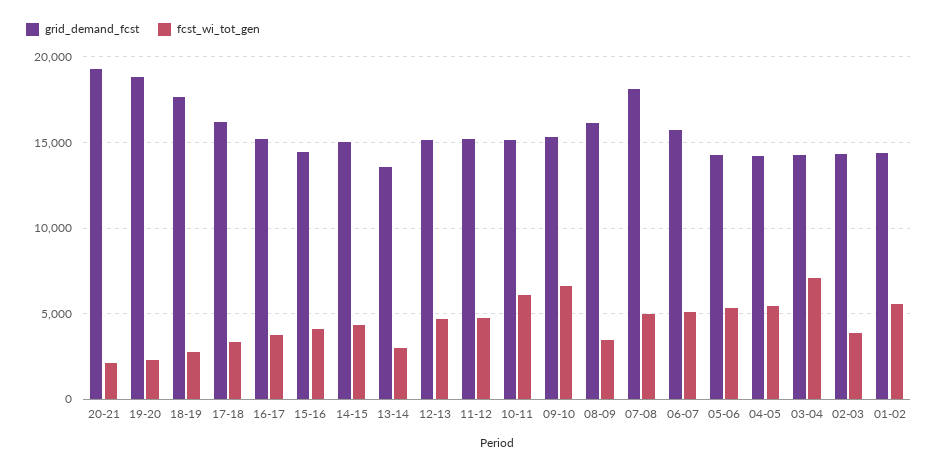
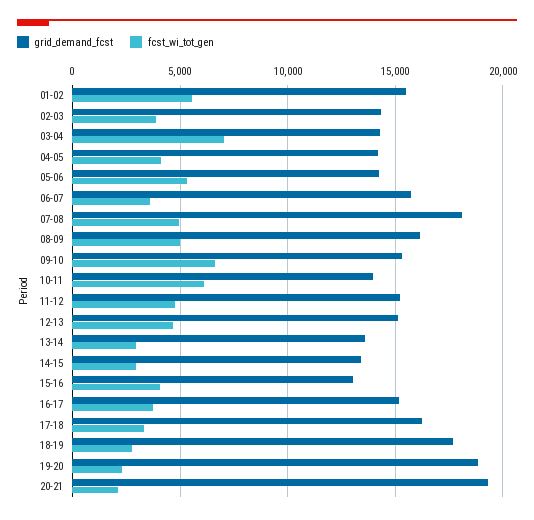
grid_demand_fcst, 15-16: 14500 -> 13000
grid_demand_fcst, 14-15: 15000 -> 13500
fcst_wi_tot_gen, 14-15: 4500 -> 3000
grid_demand_fcst, 10-11: 15000 -> 14000
fcst_wi_tot_gen, 08-09: 3500 -> 5000
fcst_wi_tot_gen, 06-07: 5000 -> 3500
fcst_wi_tot_gen, 04-05: 5500 -> 4000
grid_demand_fcst, 01-02: 14500 -> 15500

